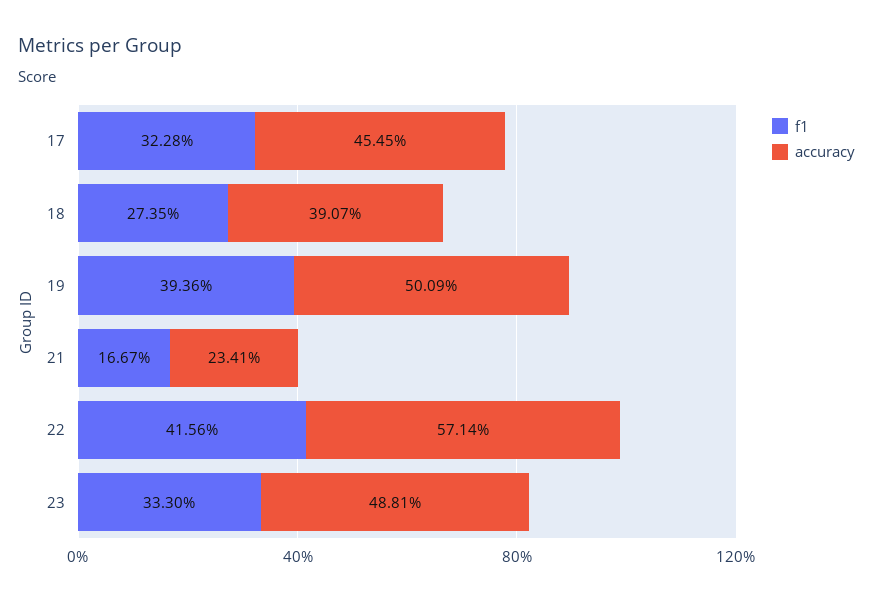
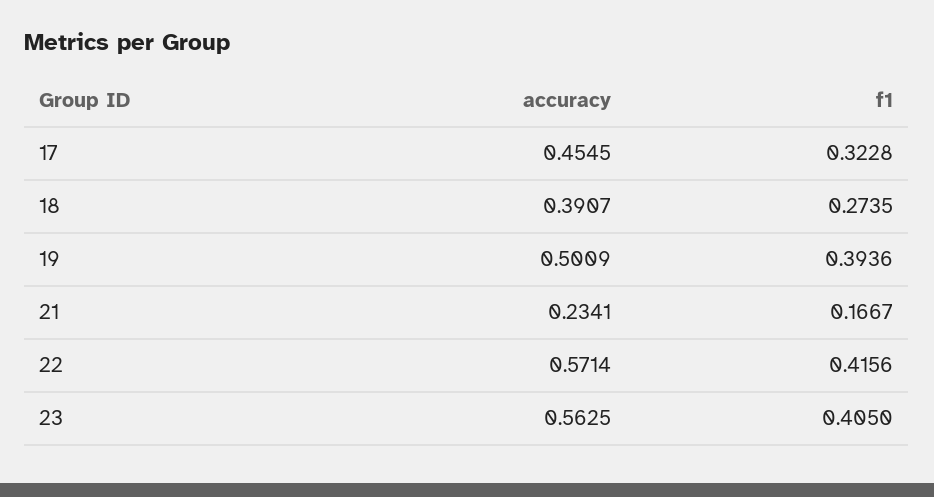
f1, 23: 0.333 -> 0.405
accuracy, 23: 0.4881 -> 0.5625

